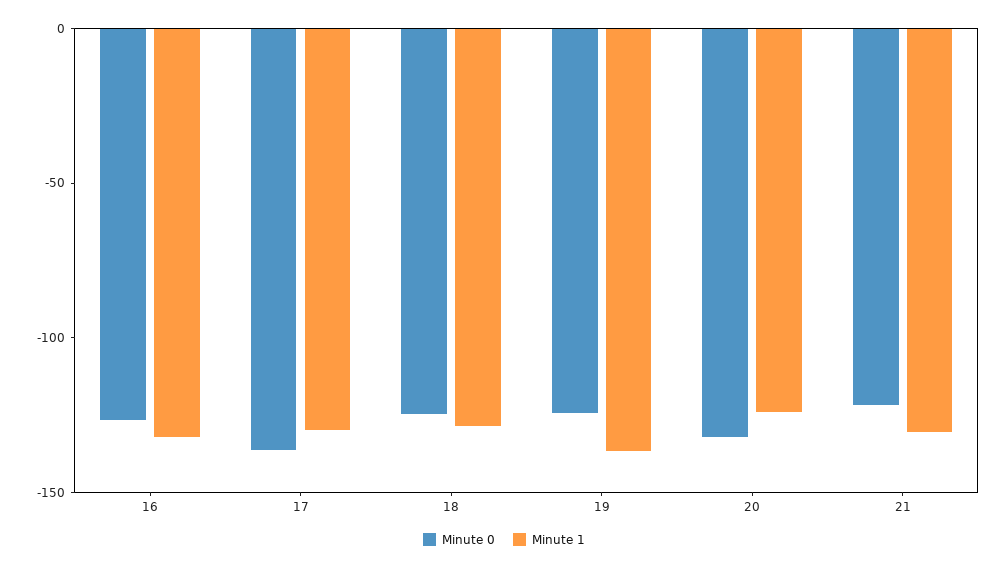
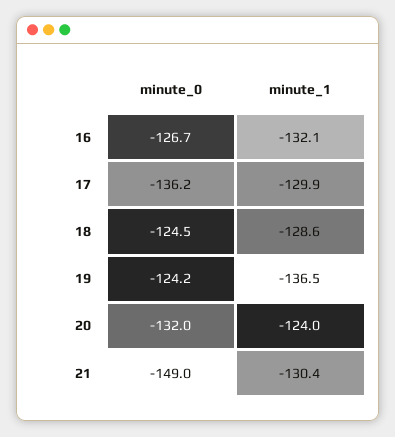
Minute 0, 21: -120 -> -149

